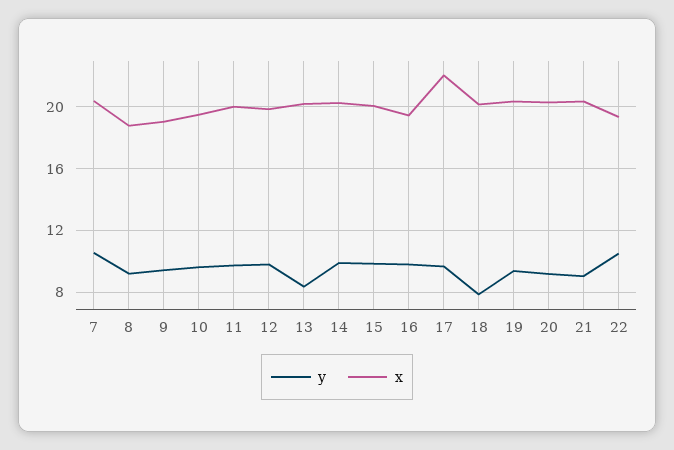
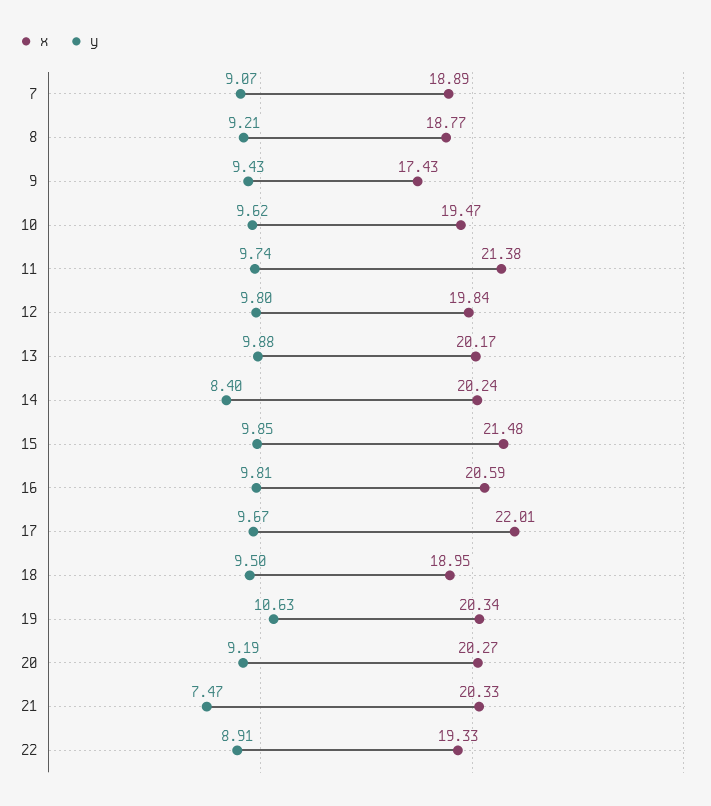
y, 7: 10.5 -> 9.07
x, 7: 20.5 -> 18.89
x, 9: 19 -> 17.43
x, 11: 20 -> 21.38
y, 13: 8.5 -> 9.88
y, 14: 10 -> 8.4
x, 15: 20 -> 21.48
x, 16: 19.5 -> 20.59
y, 18: 8 -> 9.5
x, 18: 20 -> 18.95
y, 19: 9.5 -> 10.63
y, 21: 9 -> 7.47
y, 22: 10.5 -> 8.91

